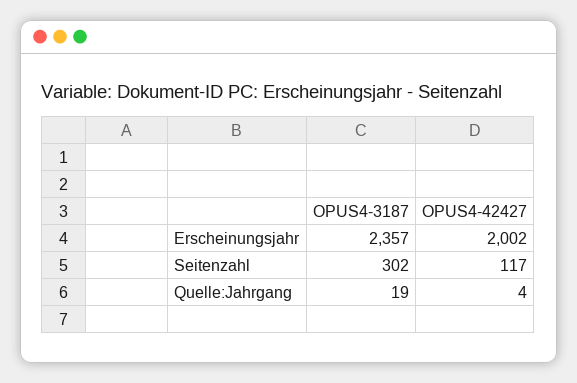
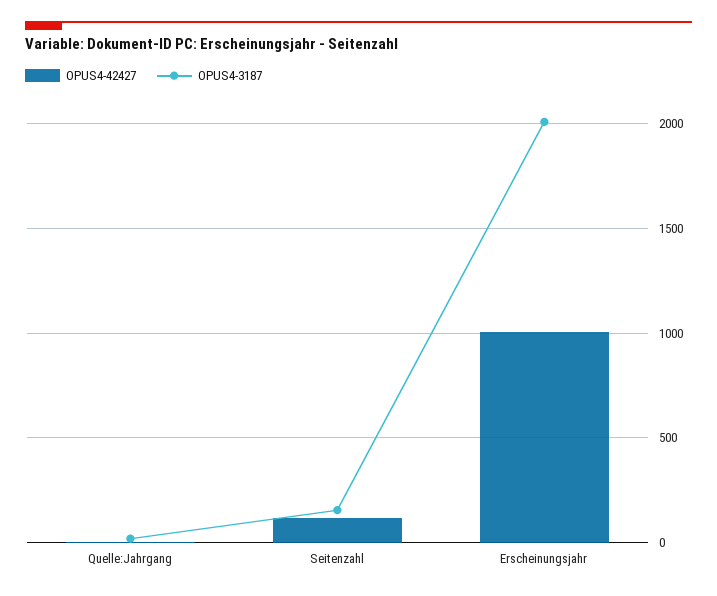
OPUS4-3187, Erscheinungsjahr: 2357 -> 2000
OPUS4-42427, Erscheinungsjahr: 2002 -> 1000
OPUS4-3187, Seitenzahl: 302 -> 150

